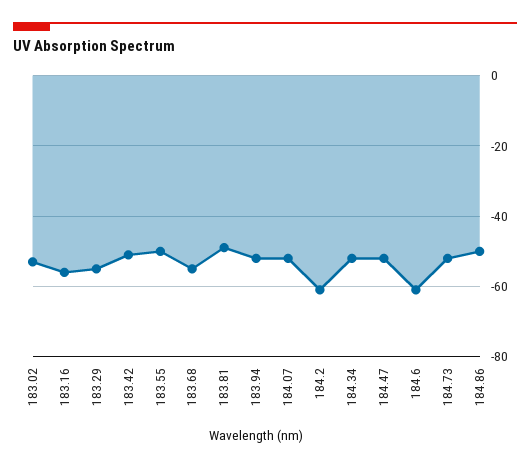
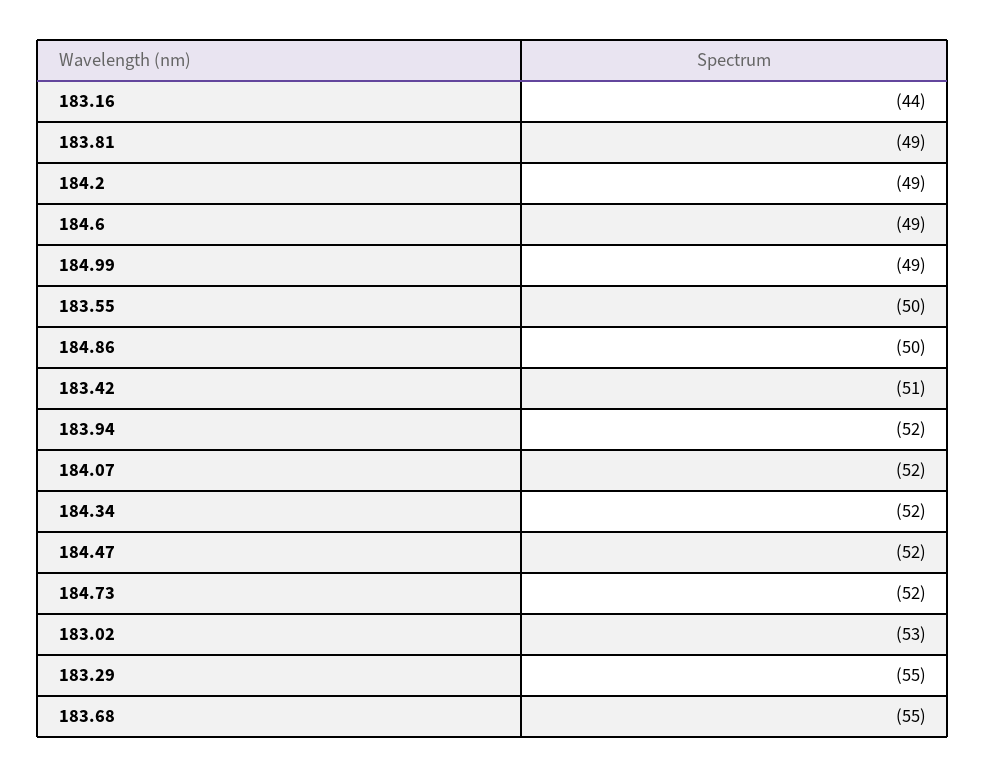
183.16: -55 -> -44
184.2: -60 -> -49
184.6: -60 -> -49
184.99: none -> -49

